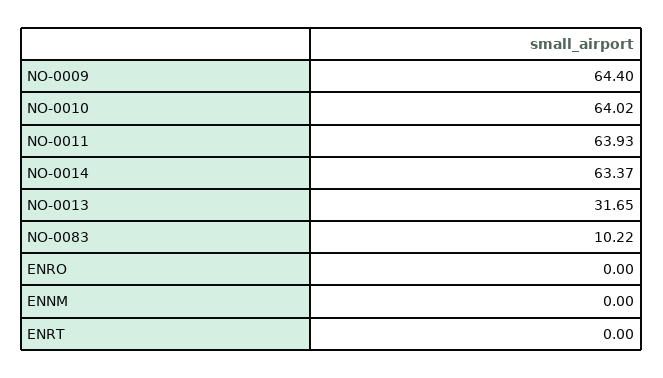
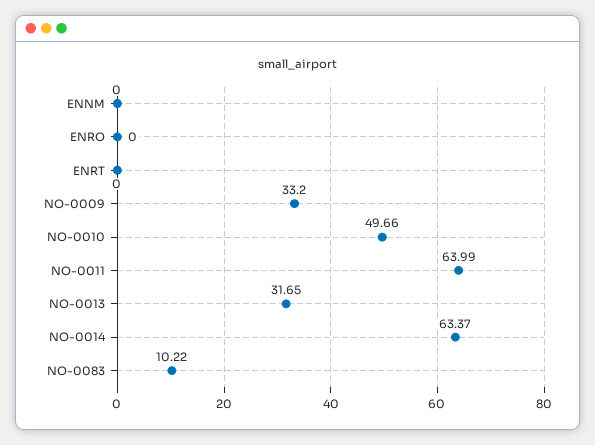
NO-0009: 64.4 -> 33.2
NO-0010: 64.02 -> 49.66
NO-0011: 63.93 -> 63.99

